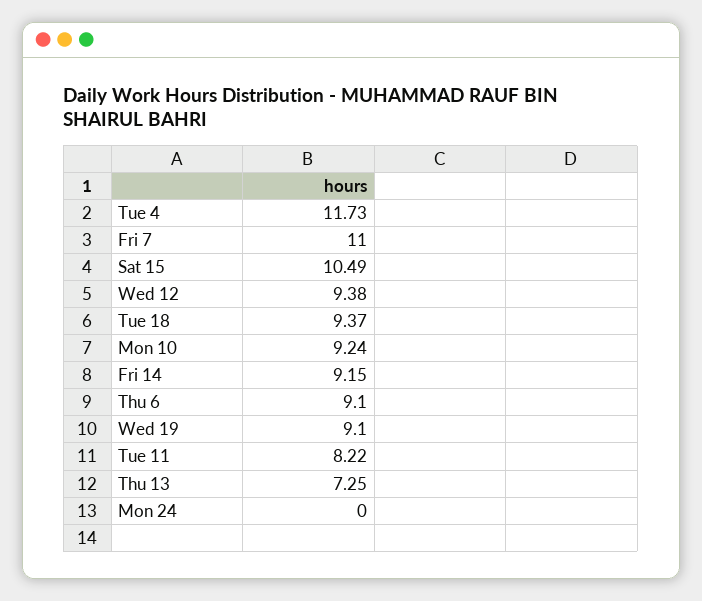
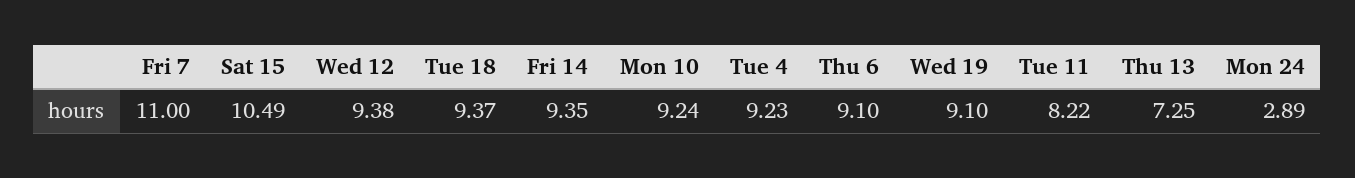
Tue 4: 11.73 -> 9.23
Fri 14: 9.15 -> 9.35
Mon 24: 0 -> 2.89

